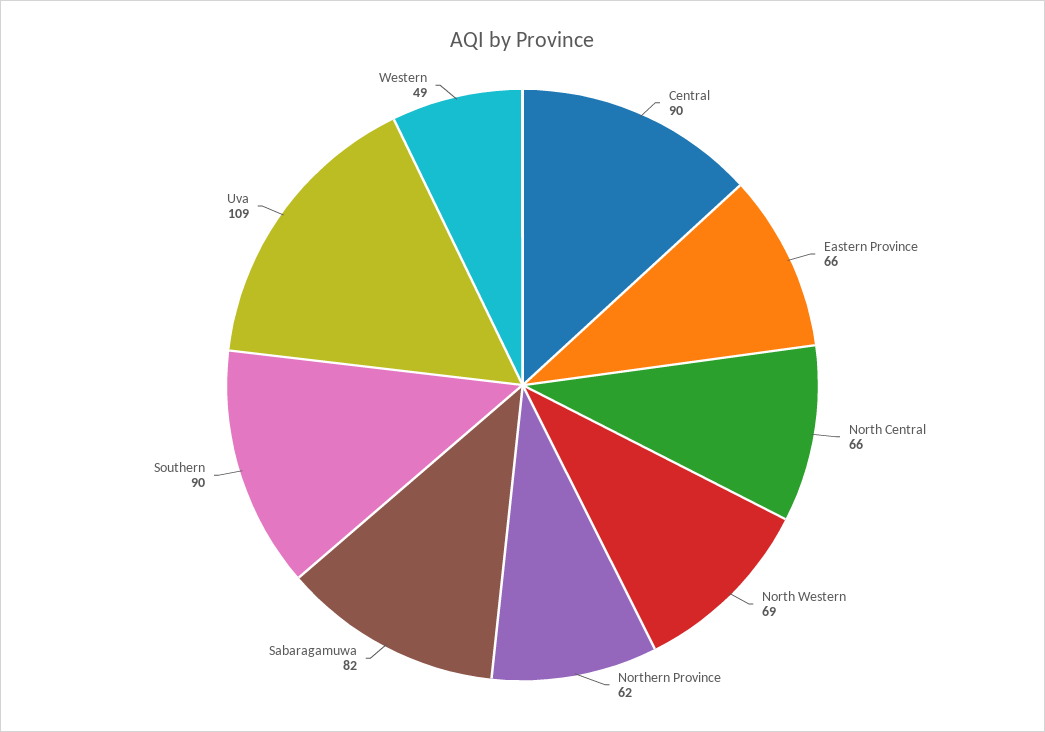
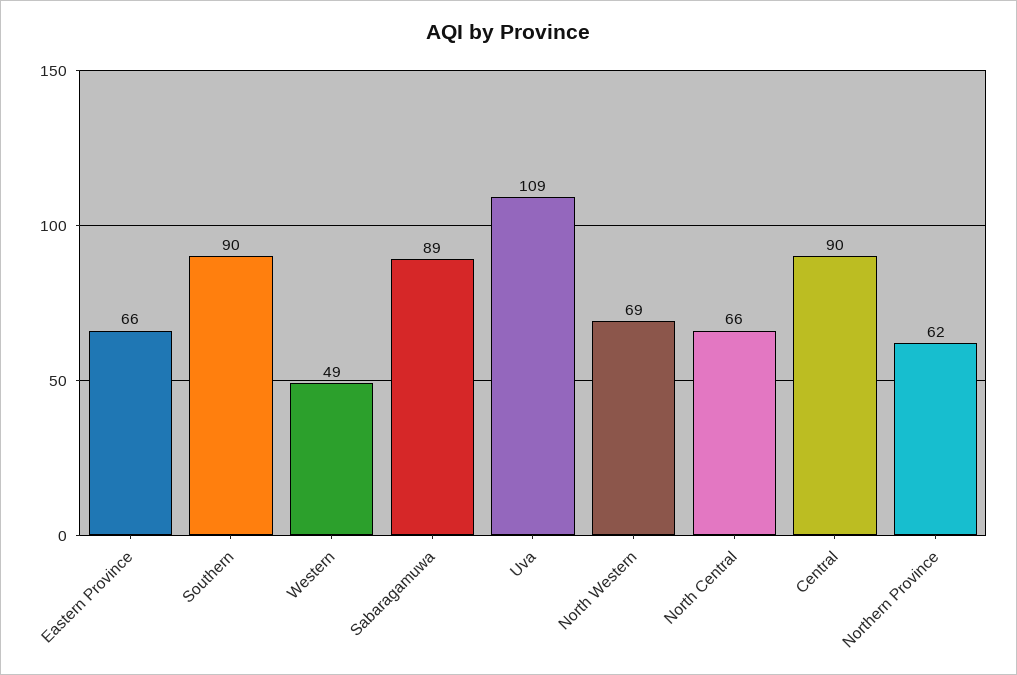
Sabaragamuwa: 82 -> 89

